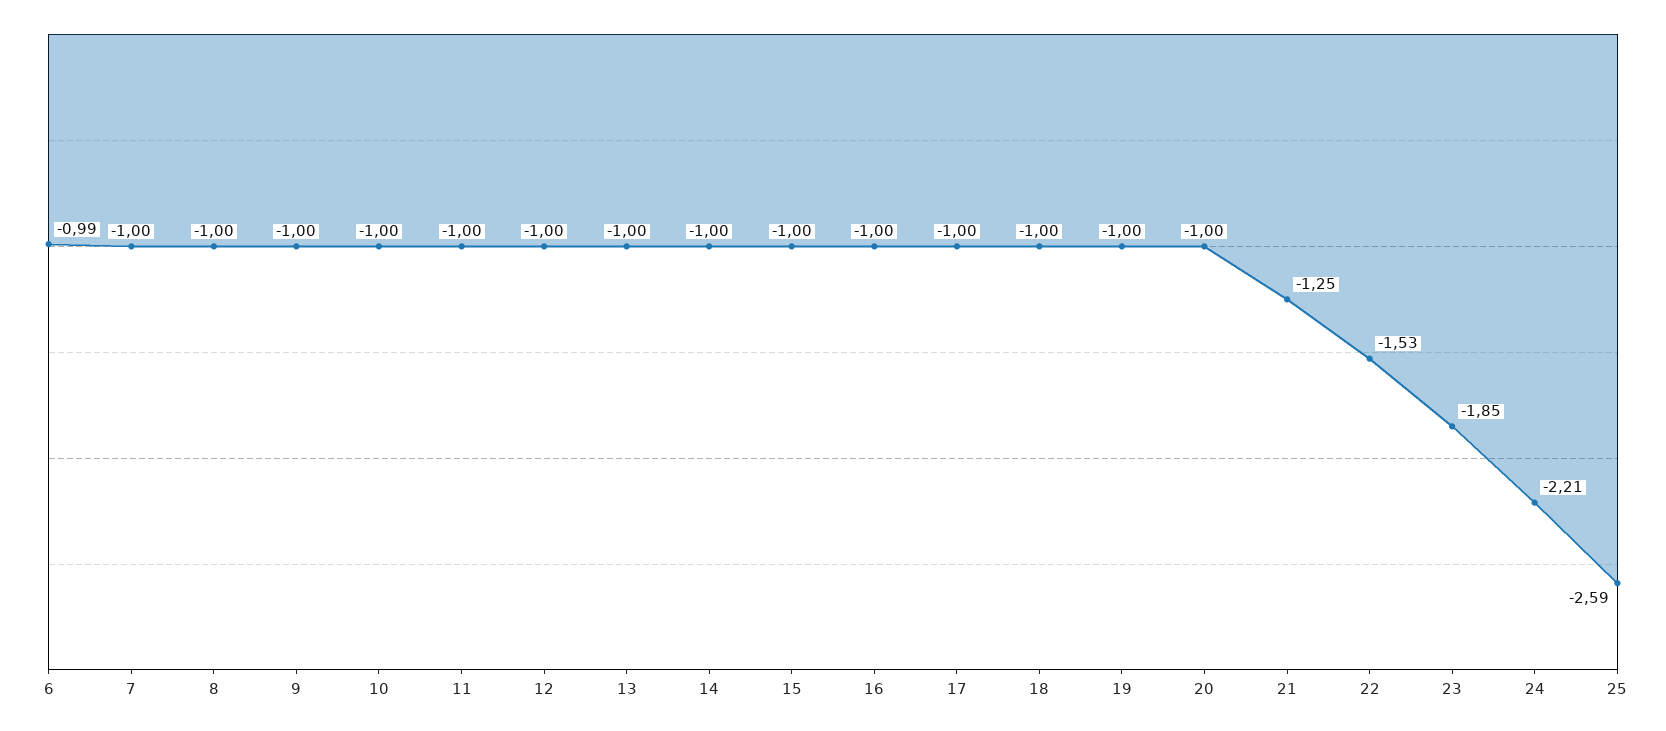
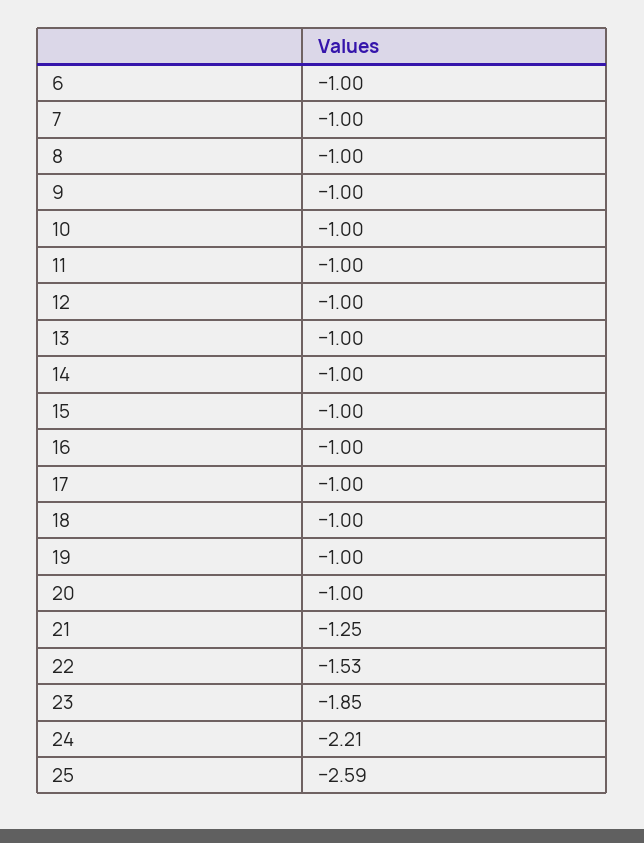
6: -0.99 -> -1

